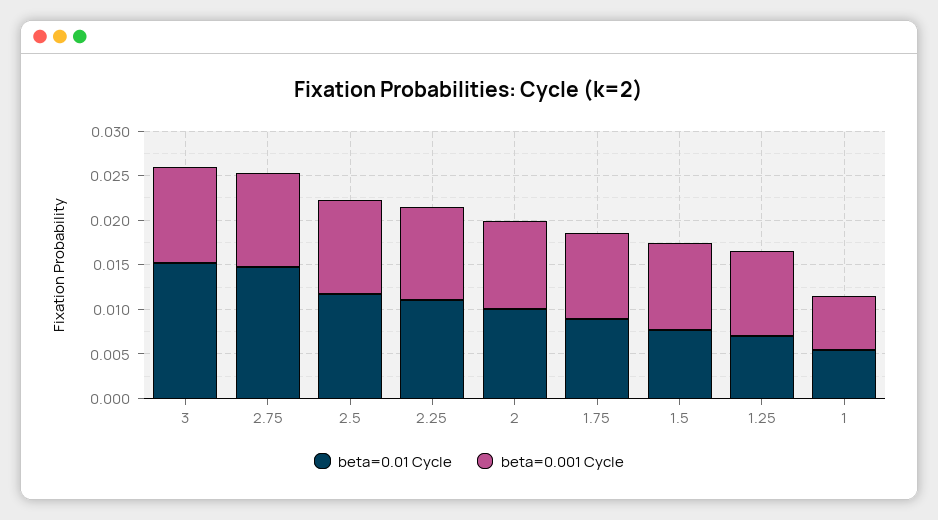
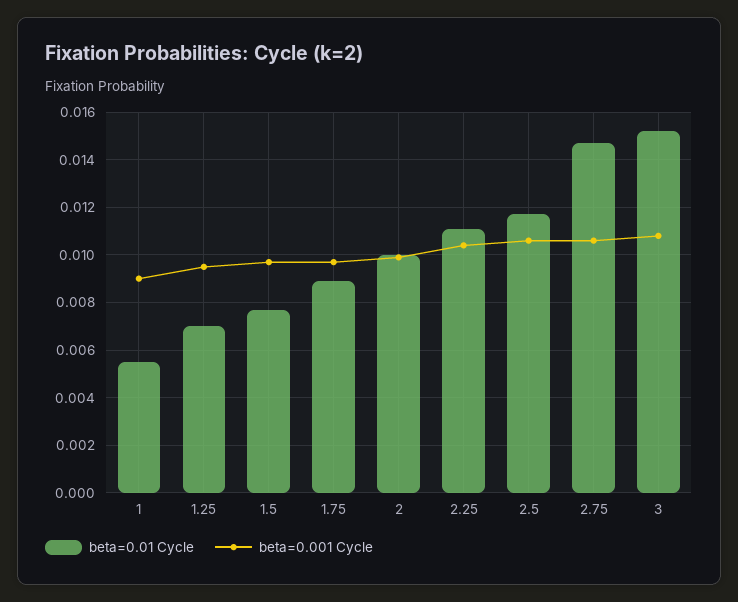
beta=0.001 Cycle, 1: 0.006 -> 0.009

